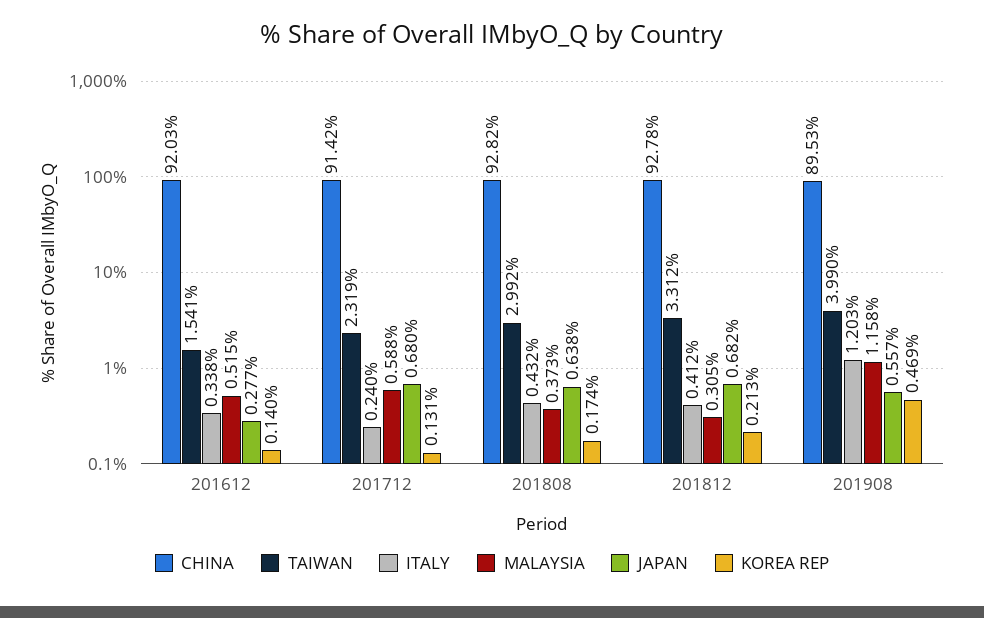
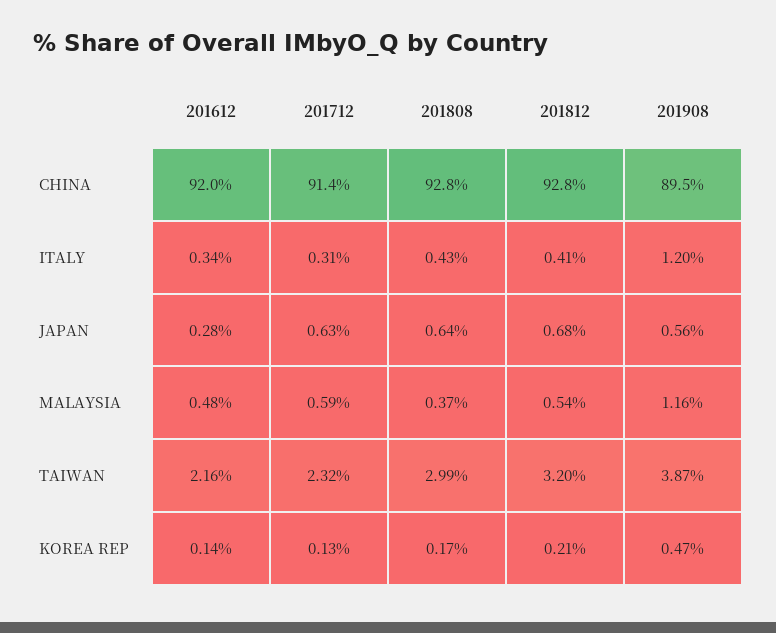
TAIWAN, 201612: 1.541 -> 2.16
MALAYSIA, 201612: 0.515 -> 0.48
ITALY, 201712: 0.24 -> 0.31
JAPAN, 201712: 0.68 -> 0.63
TAIWAN, 201812: 3.312 -> 3.2
MALAYSIA, 201812: 0.305 -> 0.54
TAIWAN, 201908: 3.99 -> 3.87

